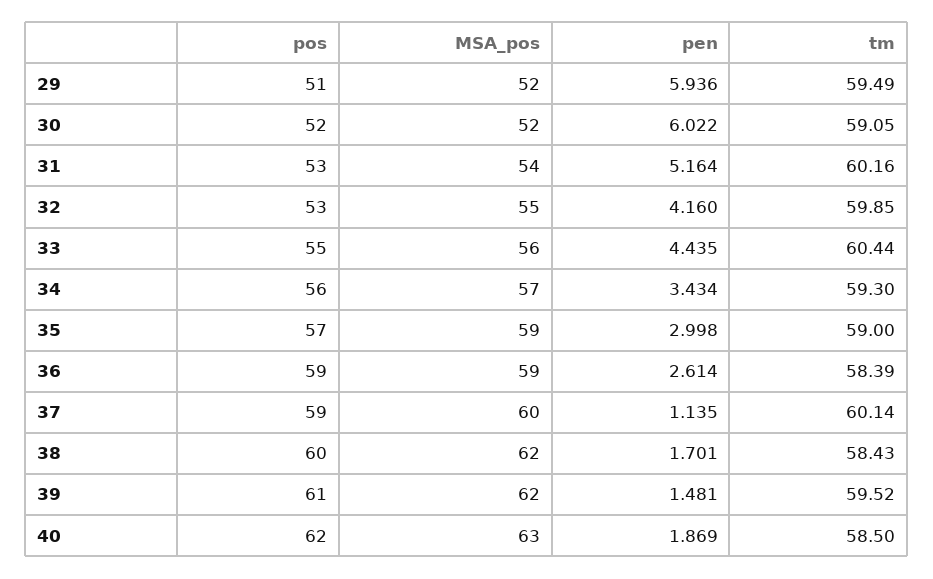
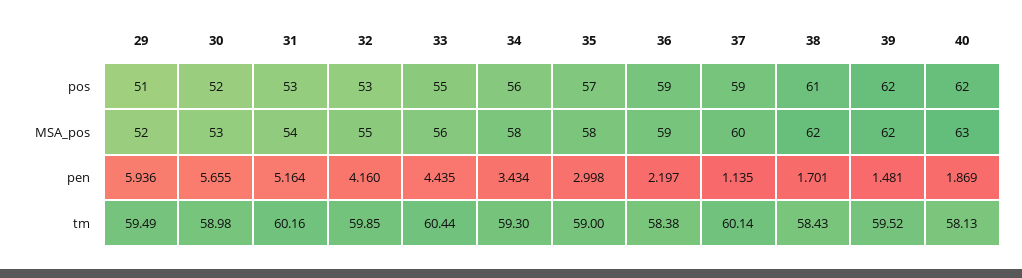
MSA_pos, 30: 52 -> 53
pen, 30: 6.022 -> 5.655
tm, 30: 59.05 -> 58.98
MSA_pos, 34: 57 -> 58
MSA_pos, 35: 59 -> 58
pen, 36: 2.614 -> 2.197
tm, 36: 58.39 -> 58.38
pos, 38: 60 -> 61
pos, 39: 61 -> 62
tm, 40: 58.5 -> 58.13

